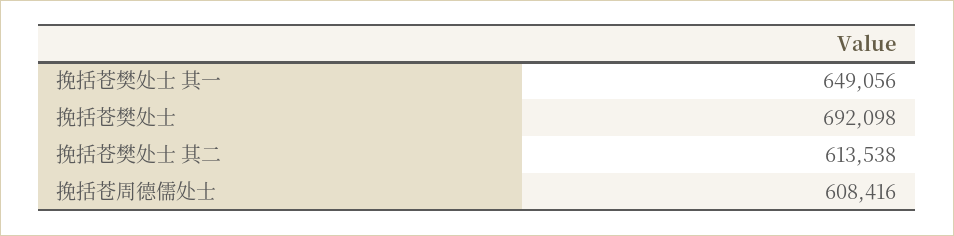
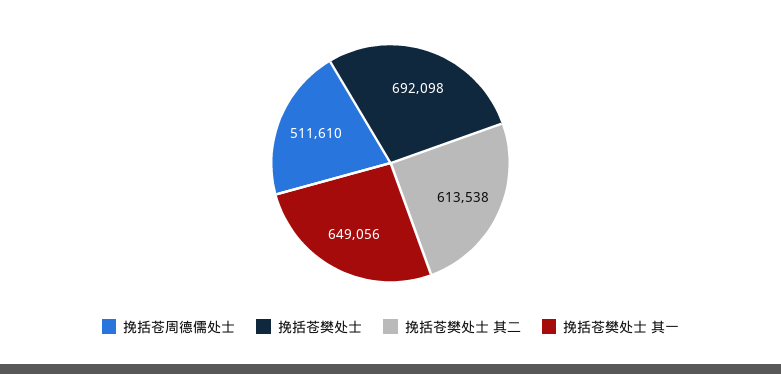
挽括苍周德儒处士: 608416 -> 511610

